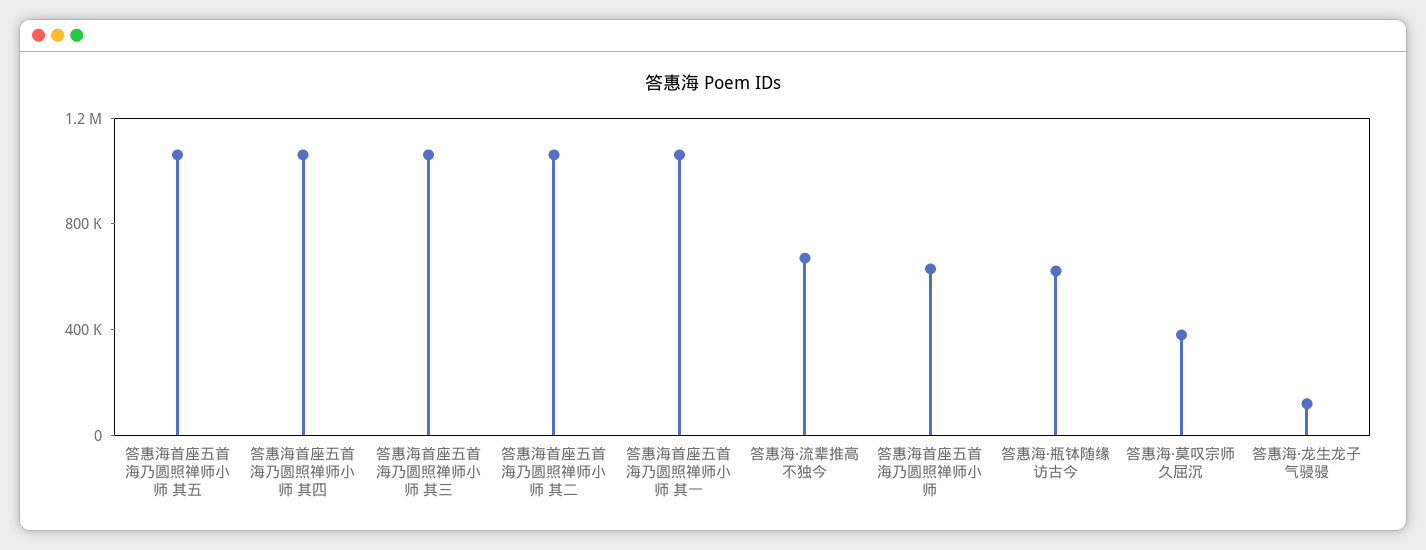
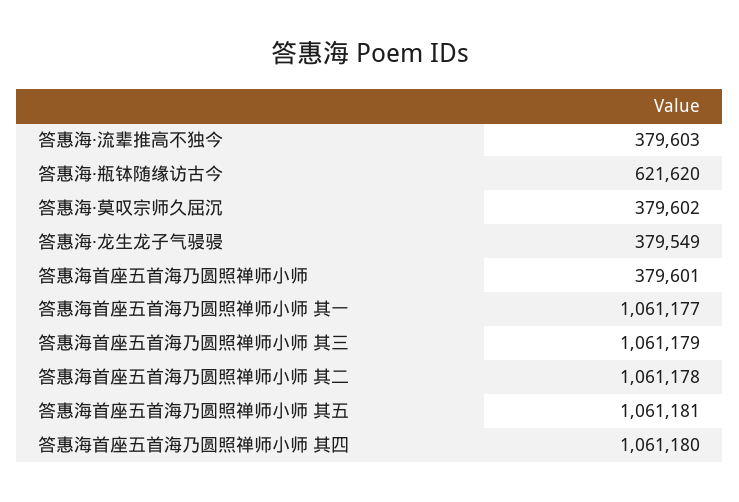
答惠海·流辈推高不独今: 700000 -> 379603
答惠海首座五首海乃圆照禅师小师: 600000 -> 379601
答惠海·龙生龙子气骎骎: 100000 -> 379549

